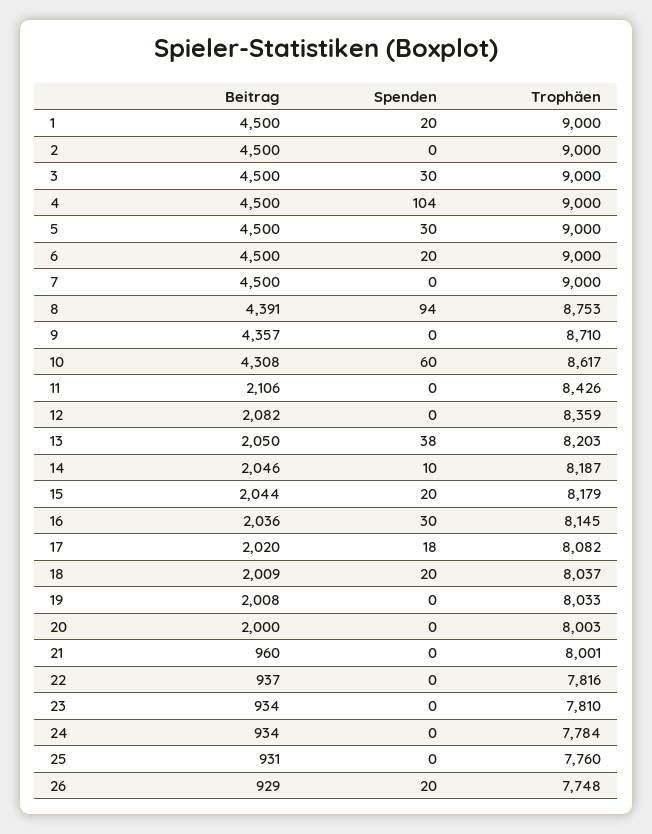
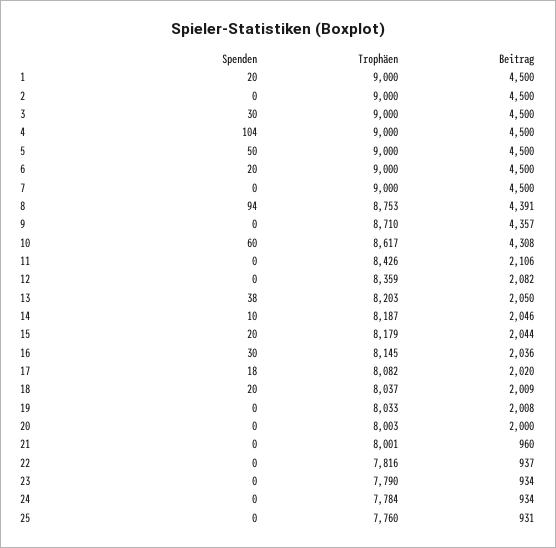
Spenden, 5: 30 -> 50
Trophäen, 23: 7810 -> 7790
Beitrag, 26: 929 -> none
Spenden, 26: 20 -> none
Trophäen, 26: 7748 -> none

